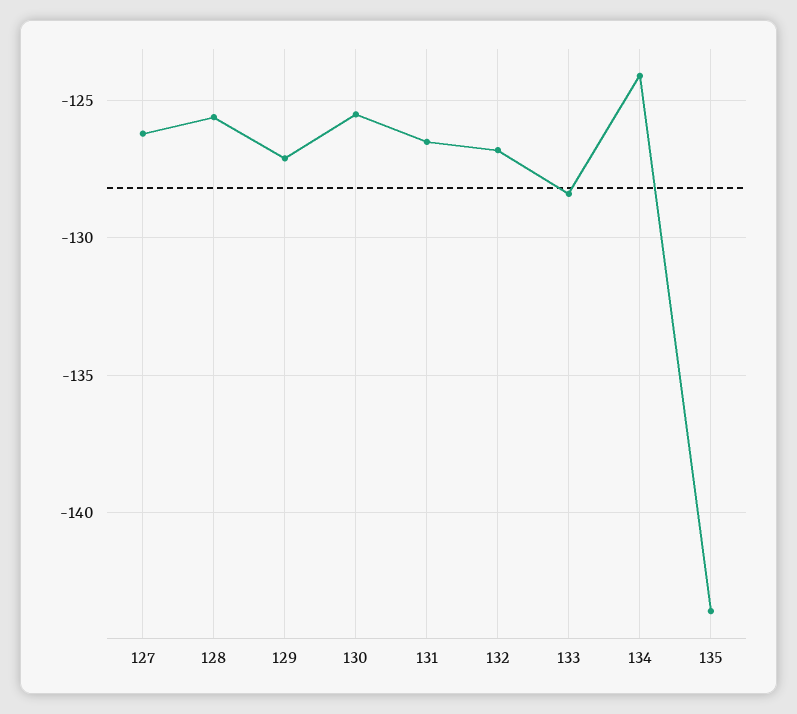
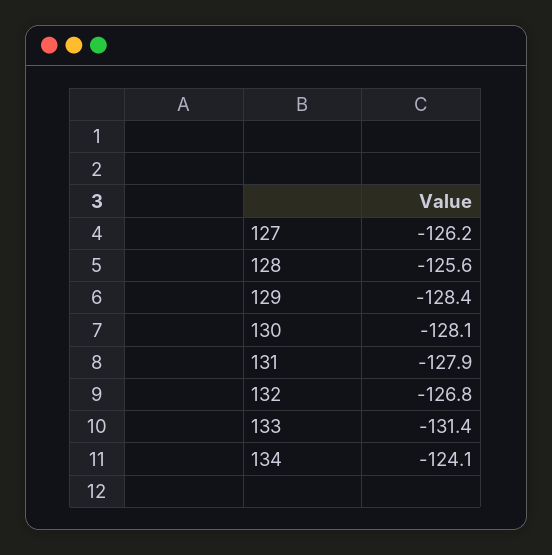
129: -127 -> -128.4
130: -125.5 -> -128.1
131: -126.5 -> -127.9
133: -128.5 -> -131.4
135: -143.5 -> none

